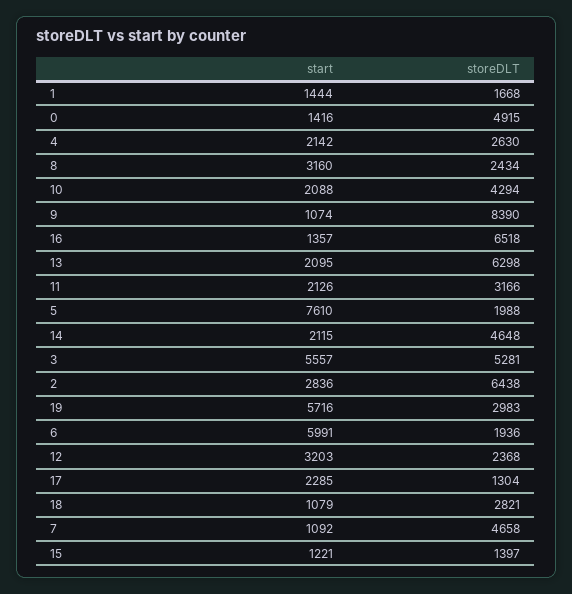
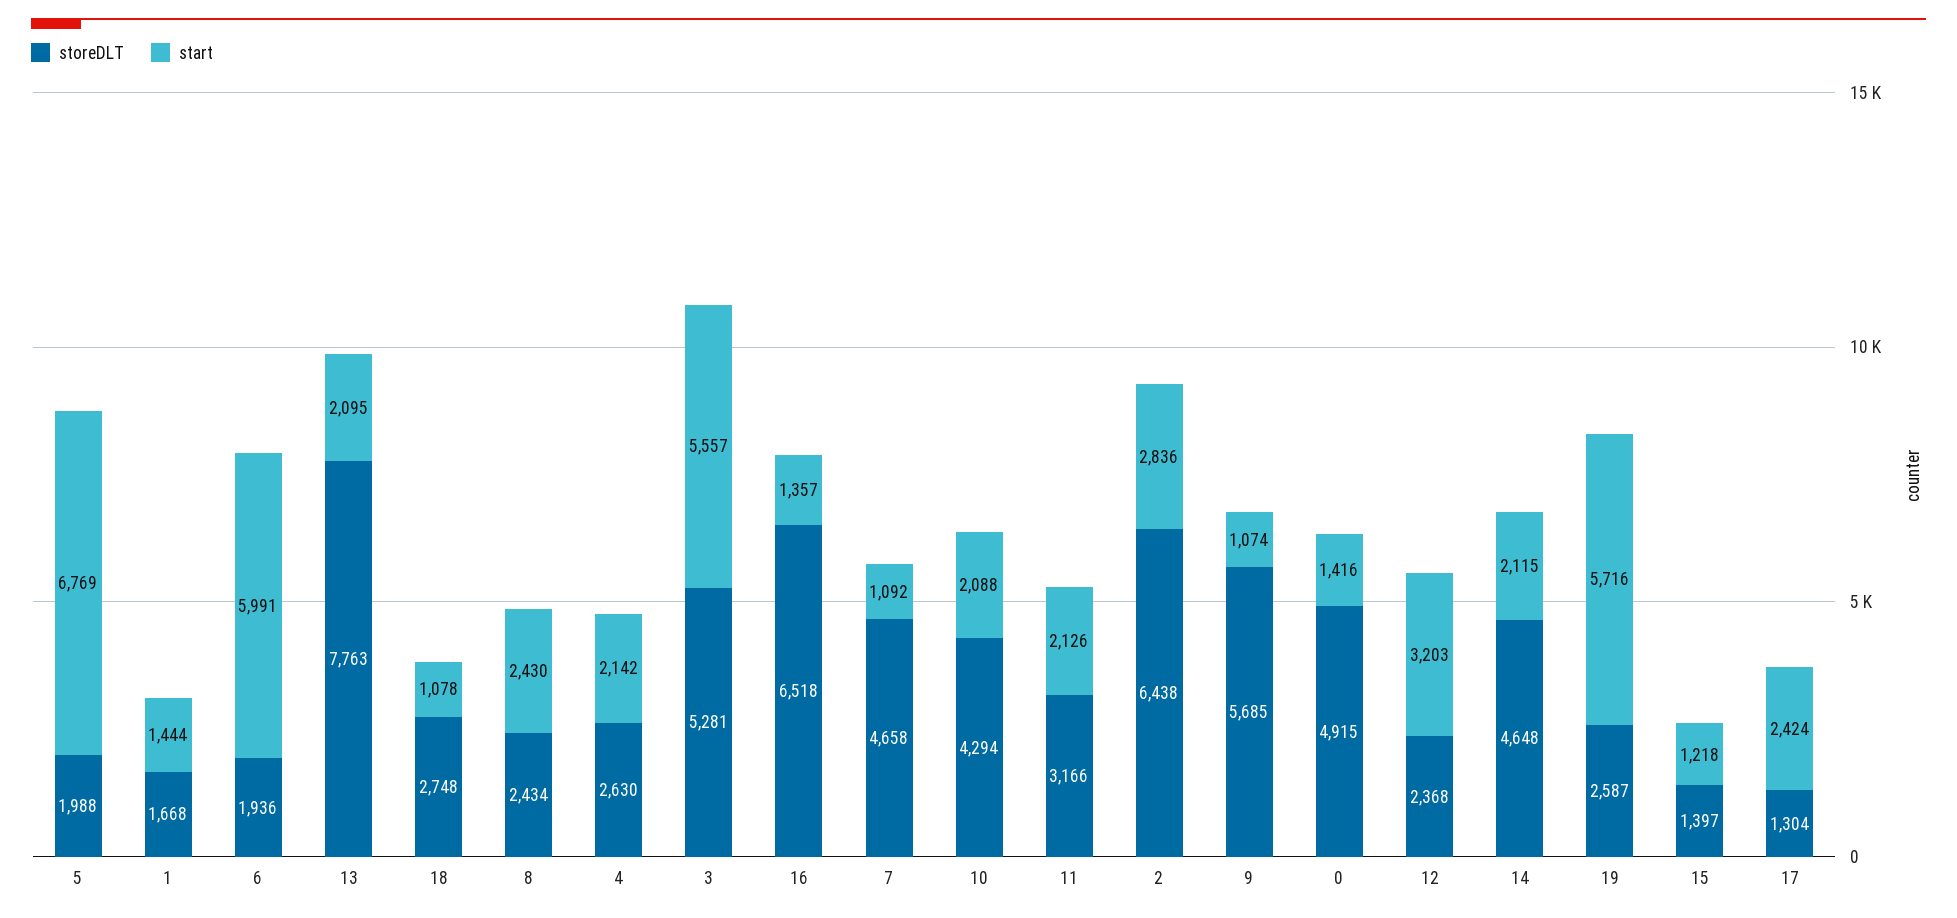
start, 8: 3160 -> 2430
storeDLT, 9: 8390 -> 5685
storeDLT, 13: 6298 -> 7763
start, 5: 7610 -> 6769
storeDLT, 19: 2983 -> 2587
start, 17: 2285 -> 2424
start, 18: 1079 -> 1078
storeDLT, 18: 2821 -> 2748
start, 15: 1221 -> 1218

